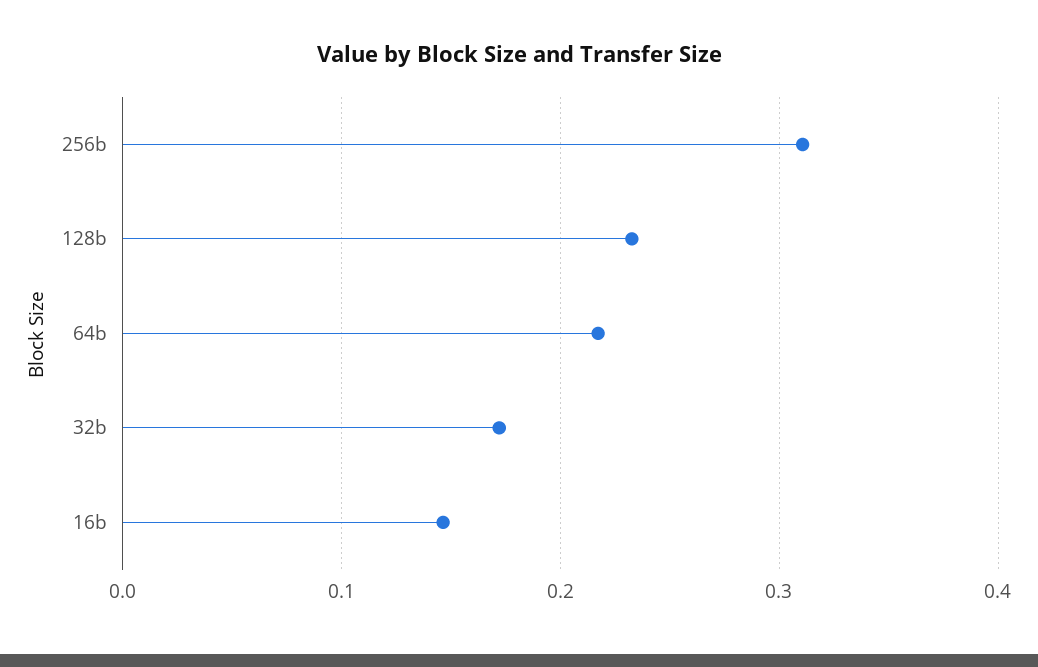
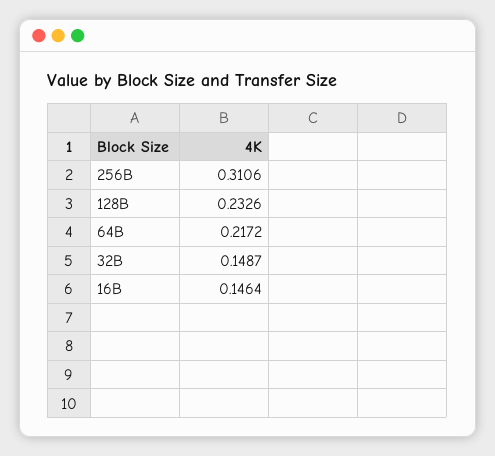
32b: 0.17 -> 0.1487

